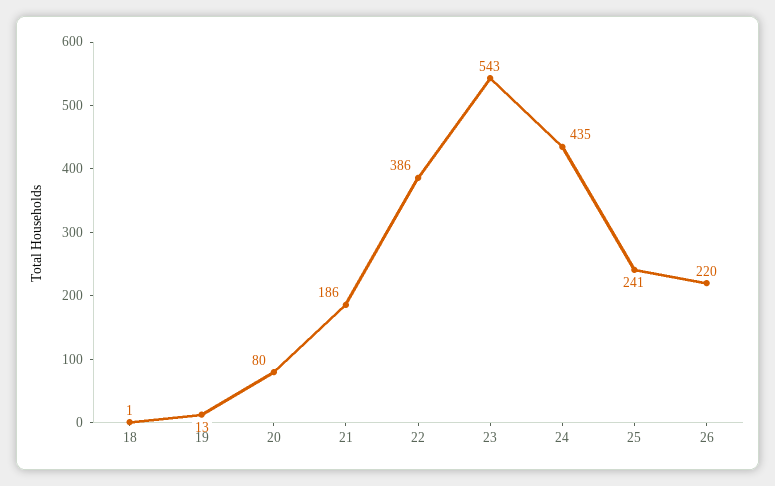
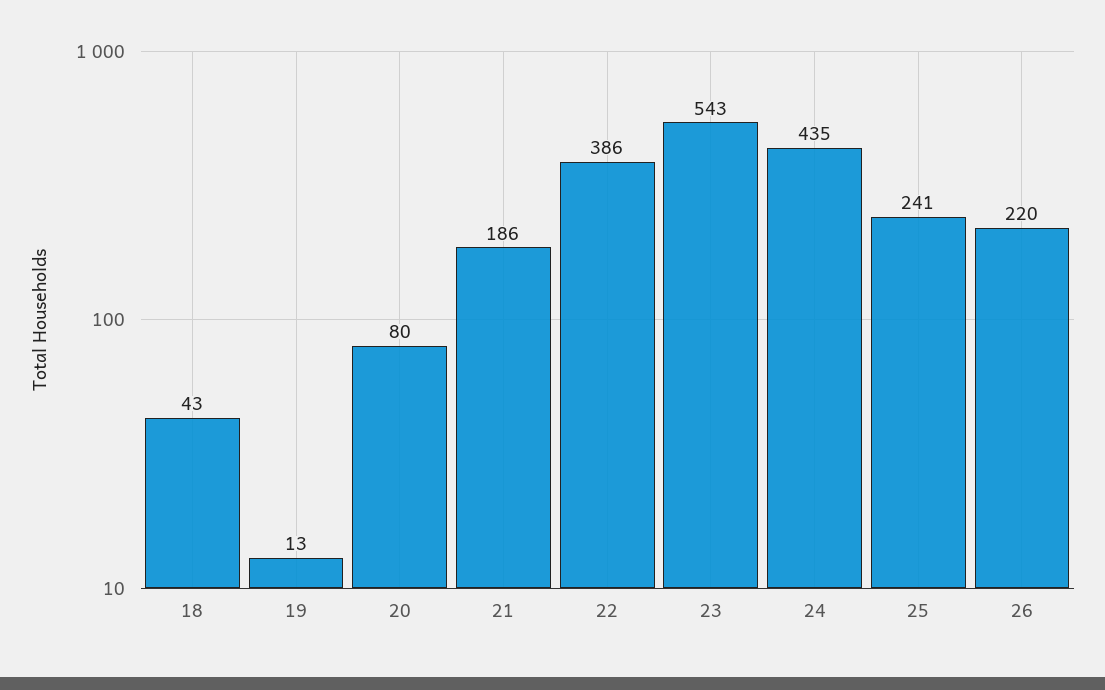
18: 1 -> 43

